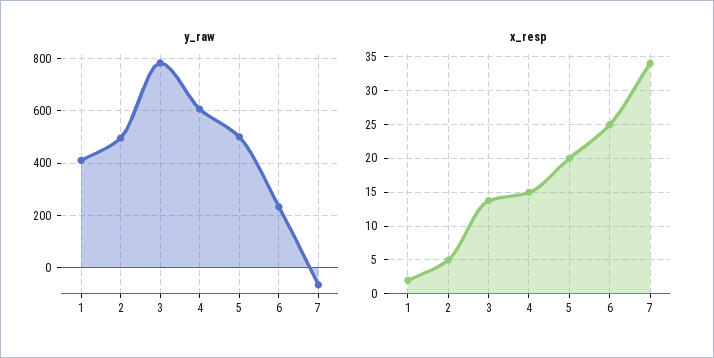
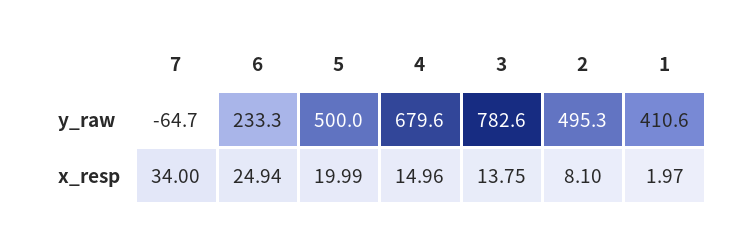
y_raw, 4: 600 -> 679.6
x_resp, 2: 5 -> 8.1

